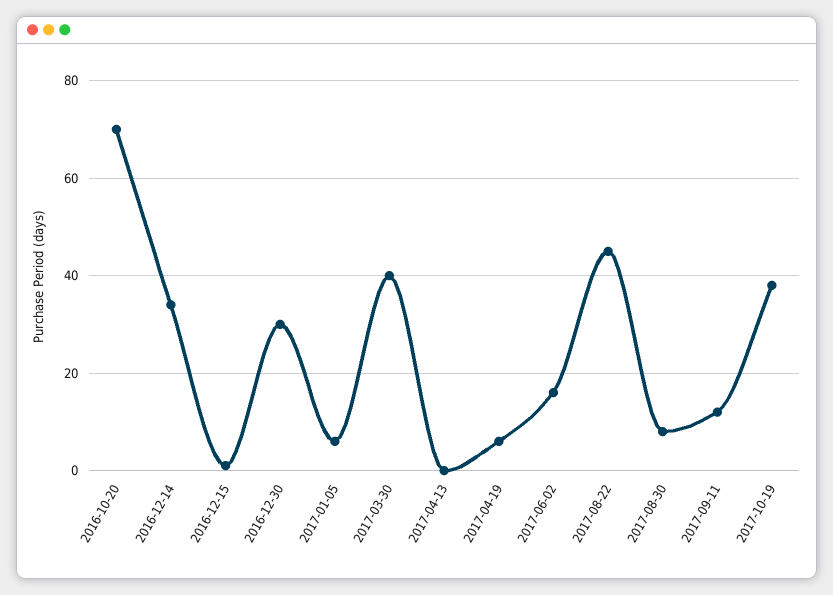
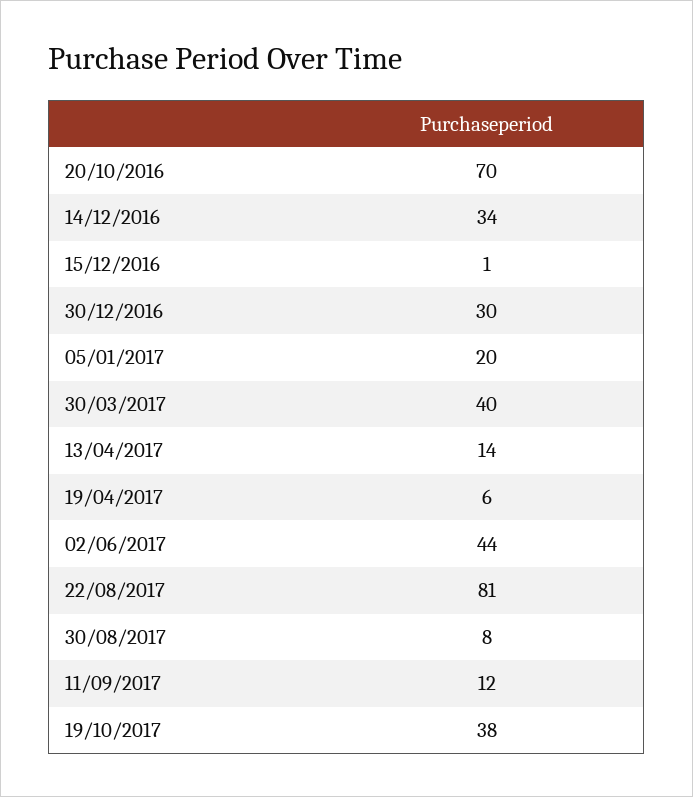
2017-01-05: 5 -> 20
2017-04-13: 0 -> 14
2017-06-02: 15 -> 44
2017-08-22: 45 -> 81

